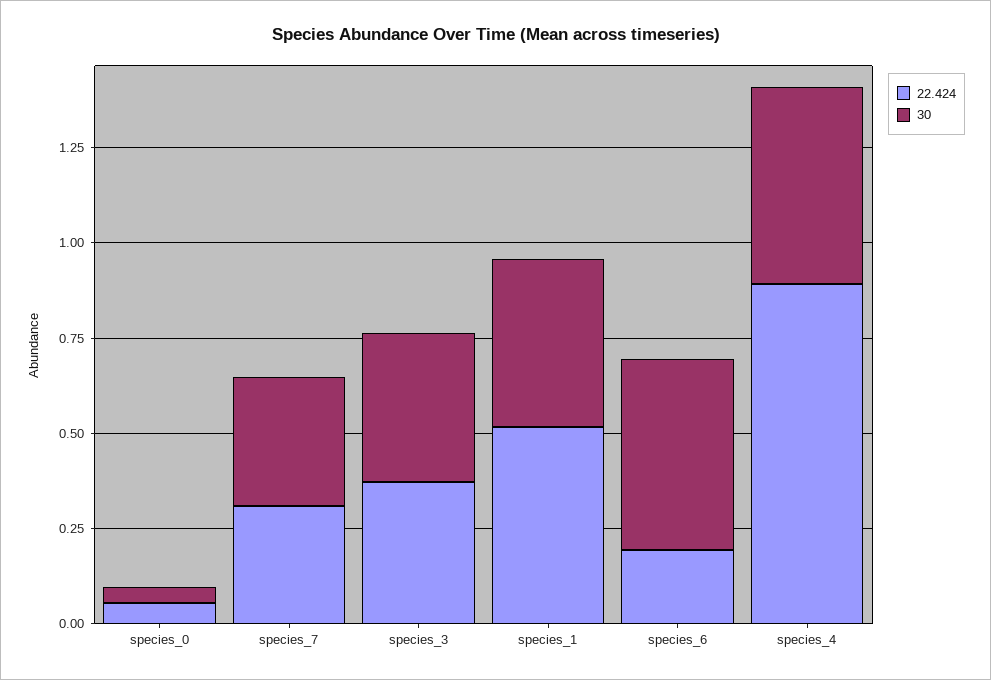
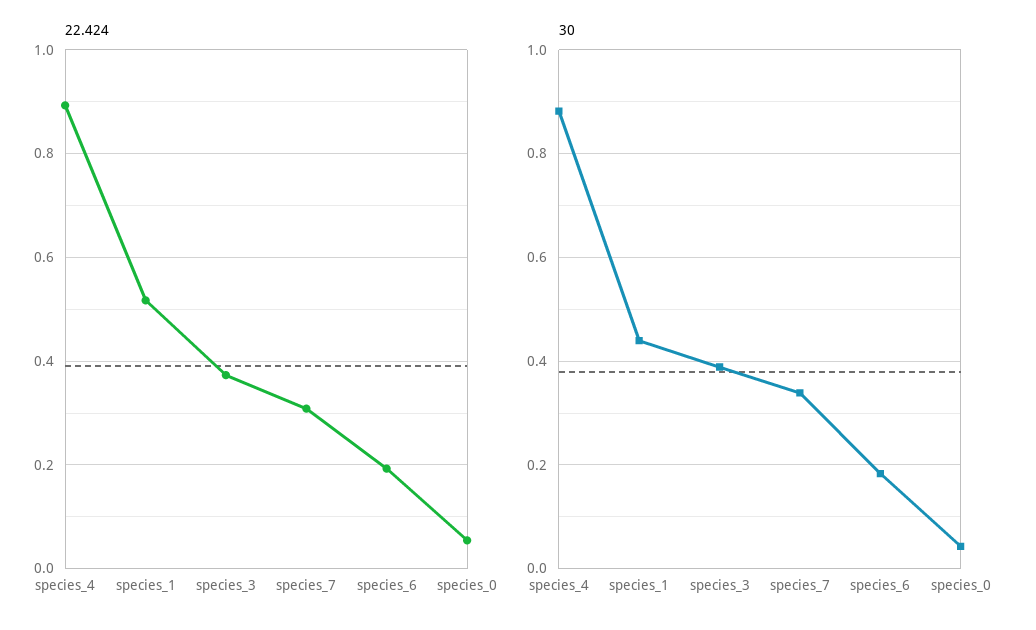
30, species_6: 0.5 -> 0.18
30, species_4: 0.5 -> 0.88

